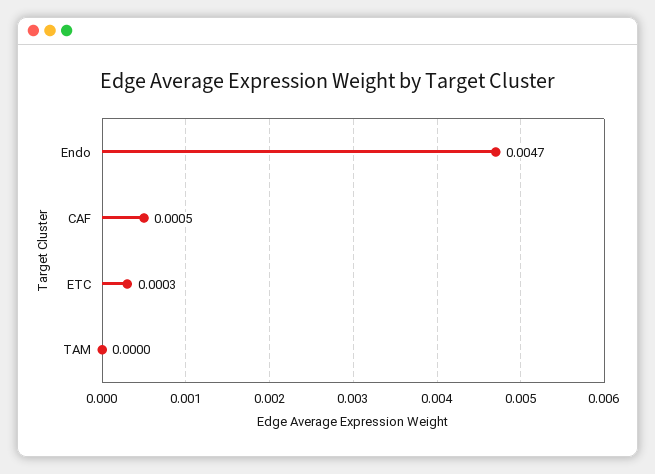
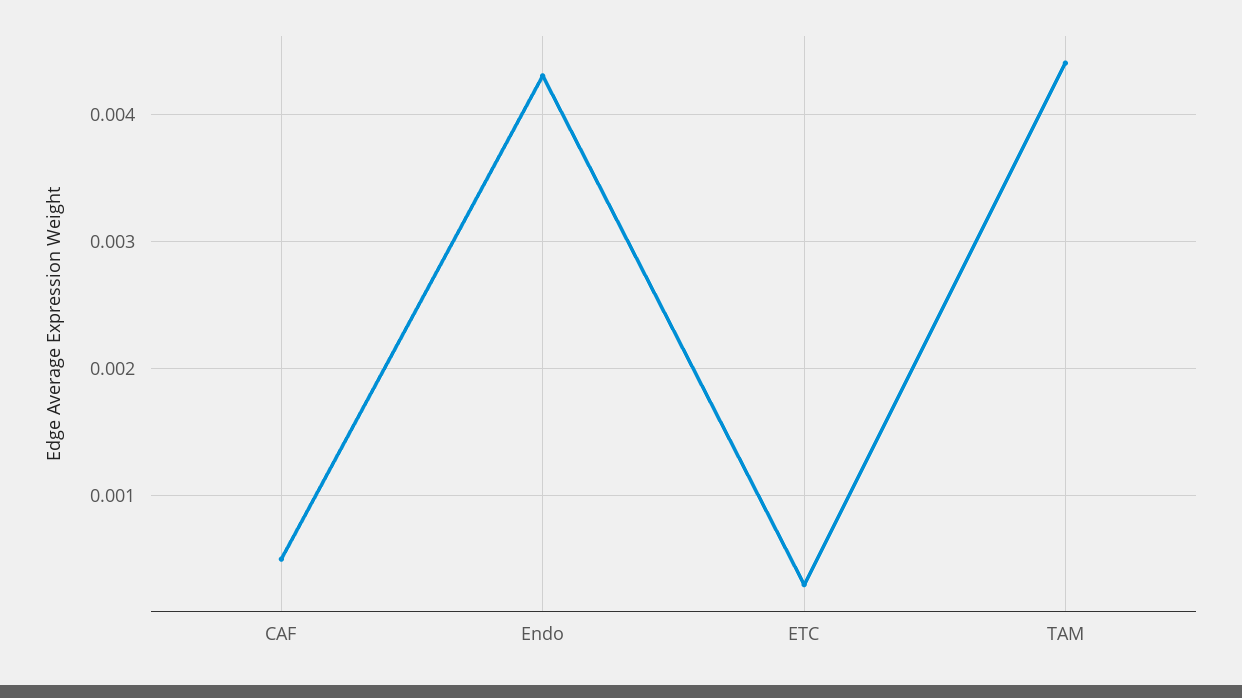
Endo: 0.0047 -> 0.0043
TAM: 0 -> 0.0044

